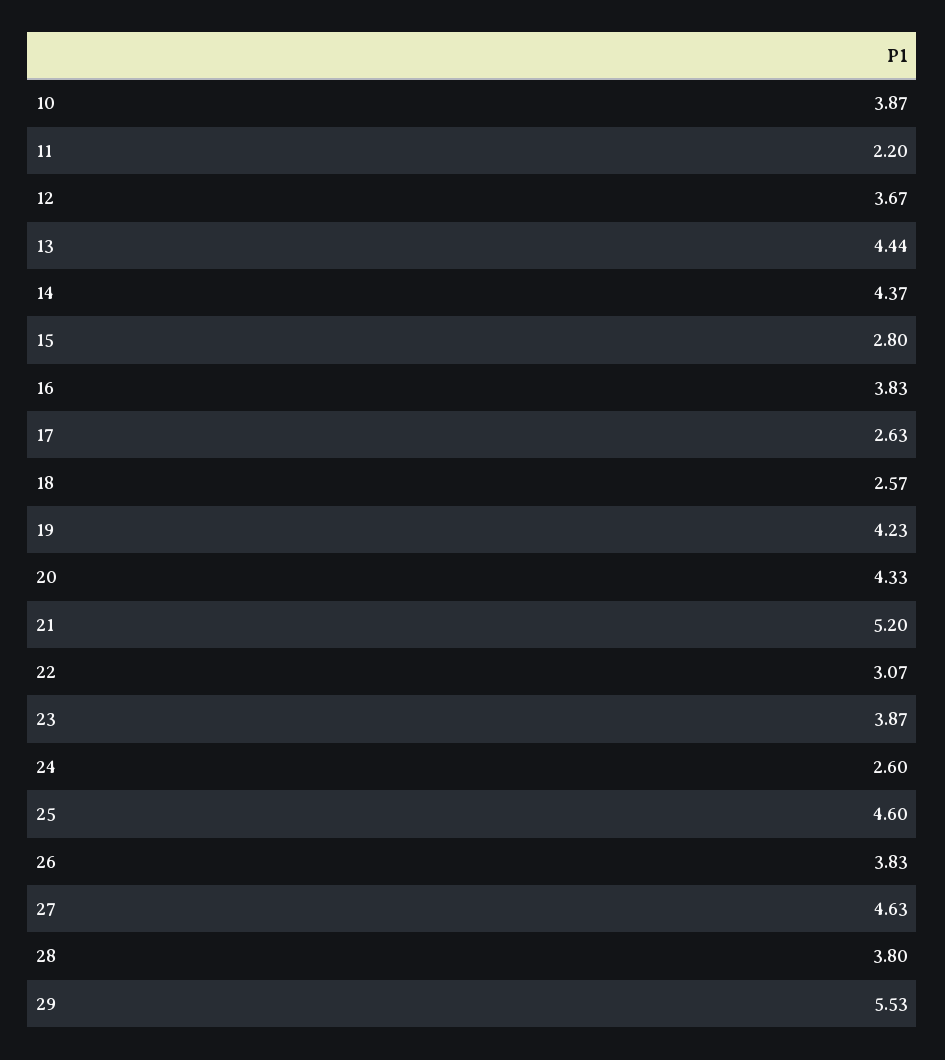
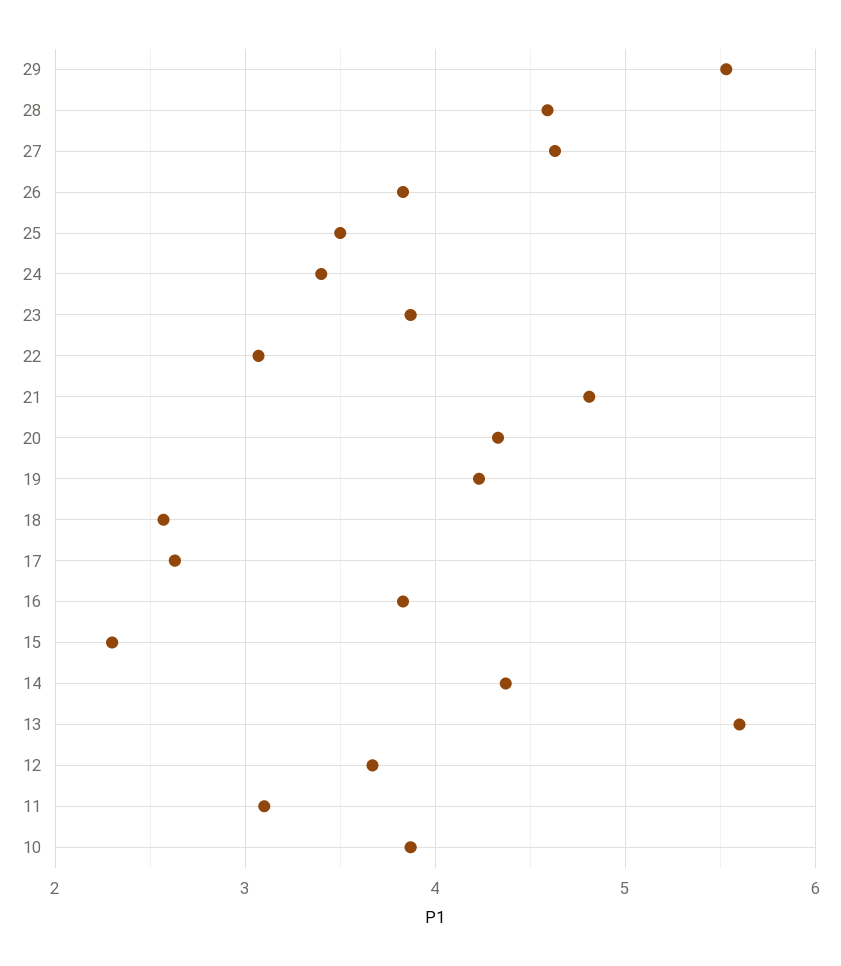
11: 2.2 -> 3.1
13: 4.44 -> 5.6
15: 2.8 -> 2.3
21: 5.2 -> 4.8
24: 2.6 -> 3.4
25: 4.6 -> 3.5
28: 3.8 -> 4.6

